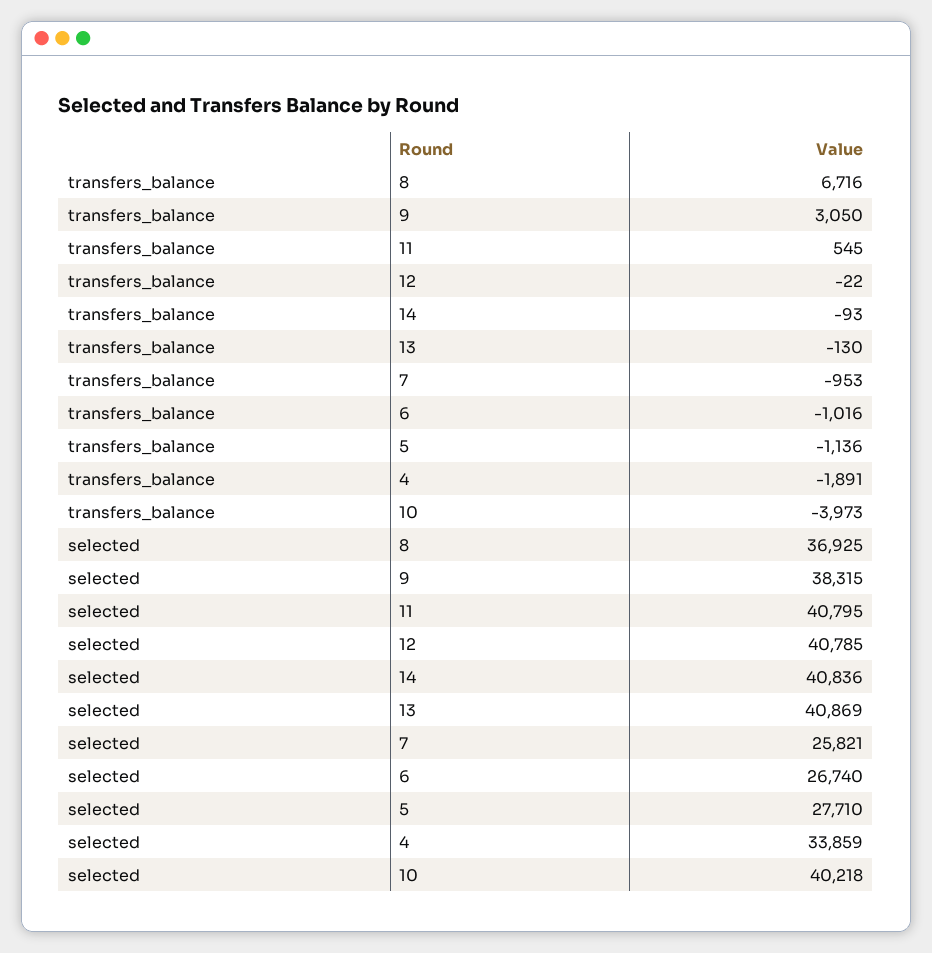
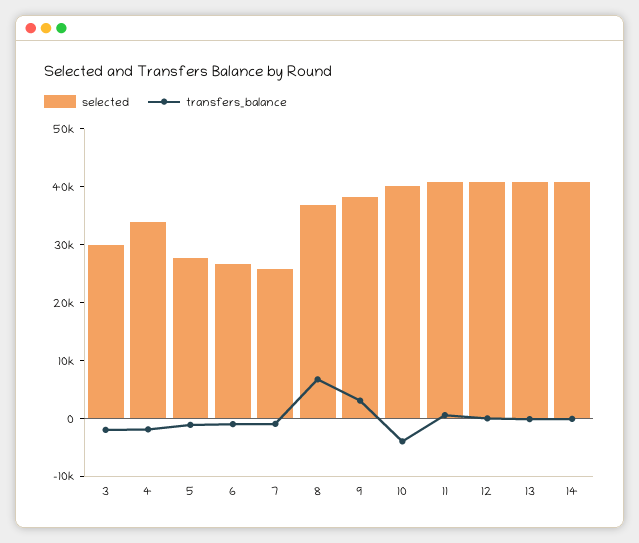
selected, 3: none -> 30000
transfers_balance, 3: none -> -2000

